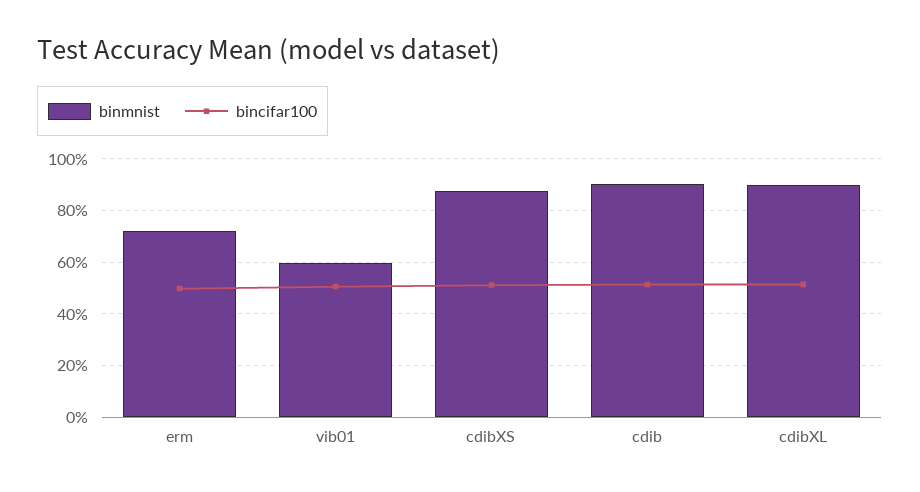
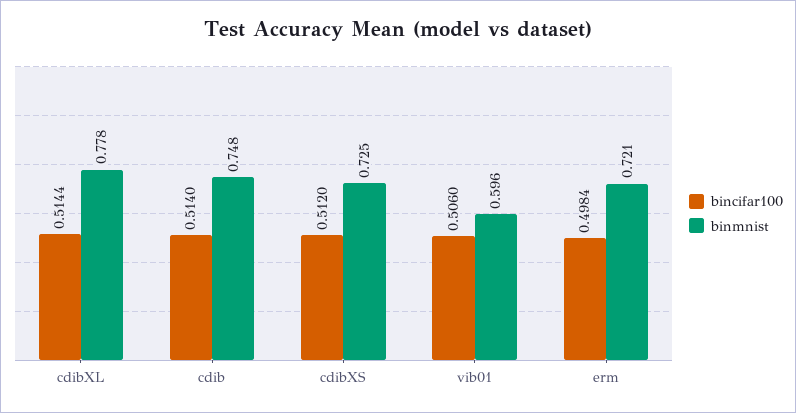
binmnist, cdibXS: 0.875 -> 0.725
binmnist, cdib: 0.9 -> 0.748
binmnist, cdibXL: 0.9 -> 0.778

